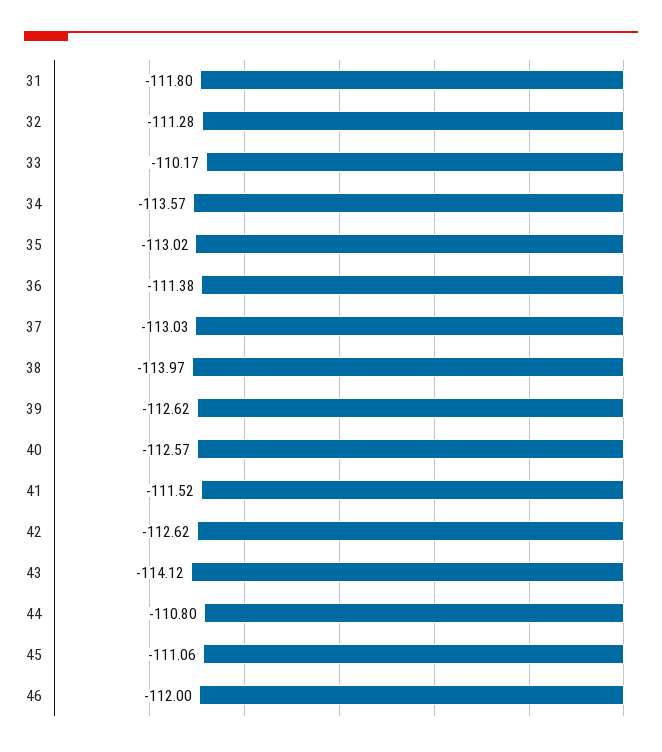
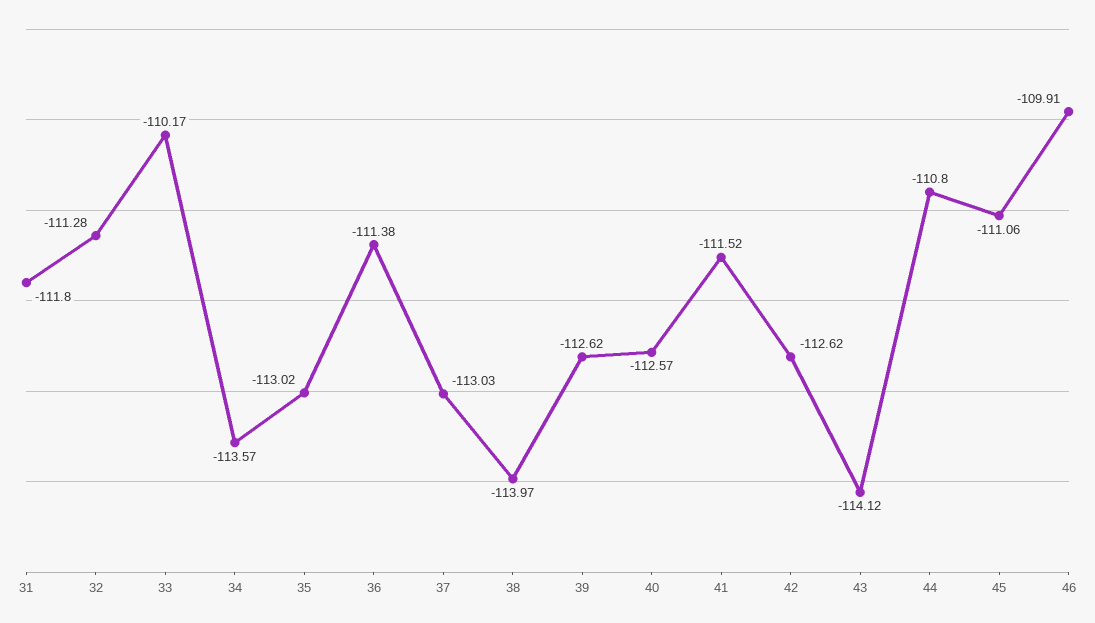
46: -112 -> -109.91

